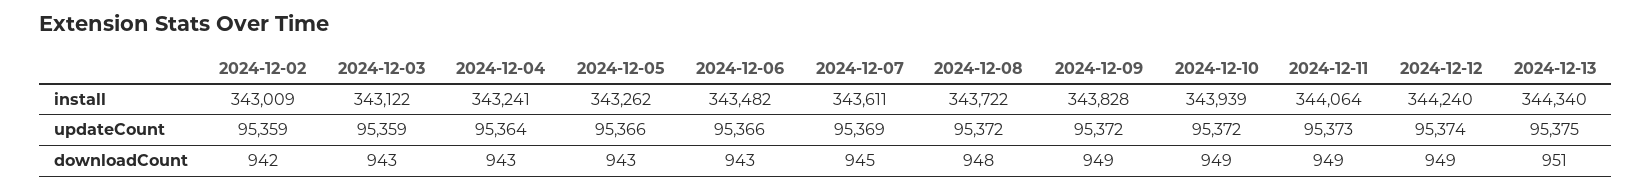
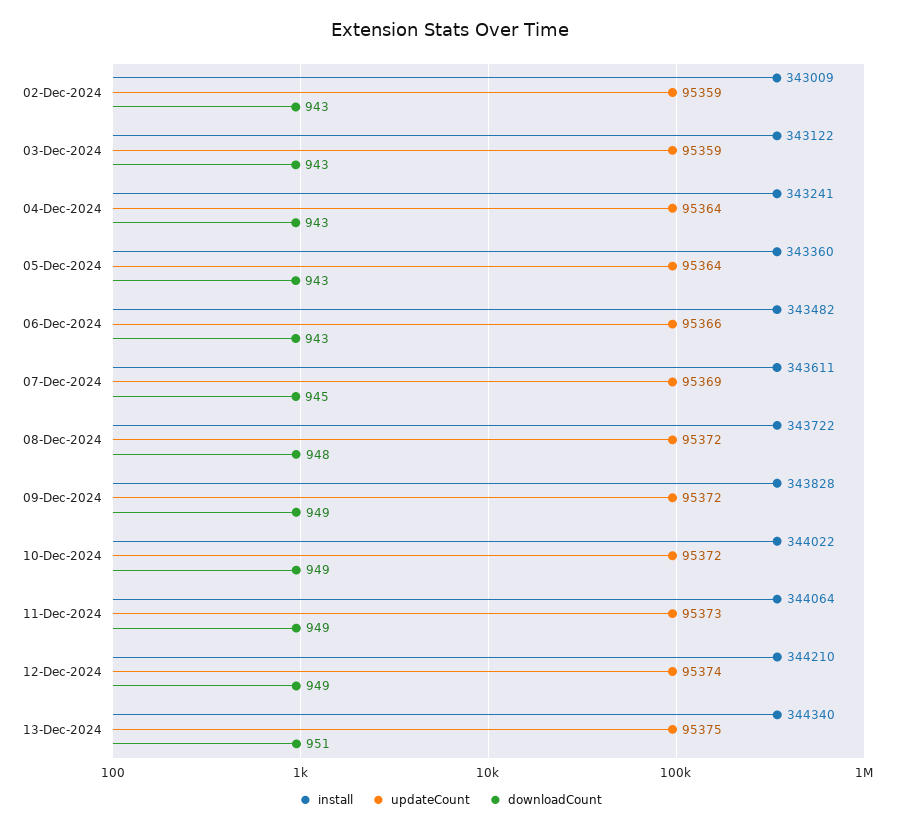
install, 2024-12-05: 343262 -> 343360
install, 2024-12-10: 343939 -> 344022
install, 2024-12-12: 344240 -> 344210
updateCount, 2024-12-05: 95366 -> 95364
downloadCount, 2024-12-02: 942 -> 943

